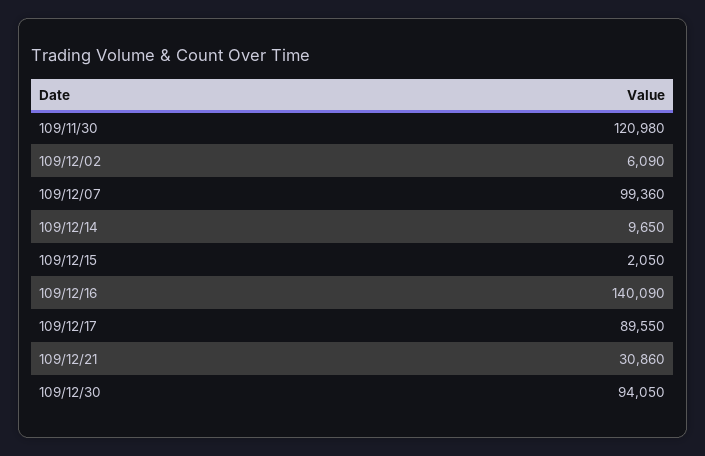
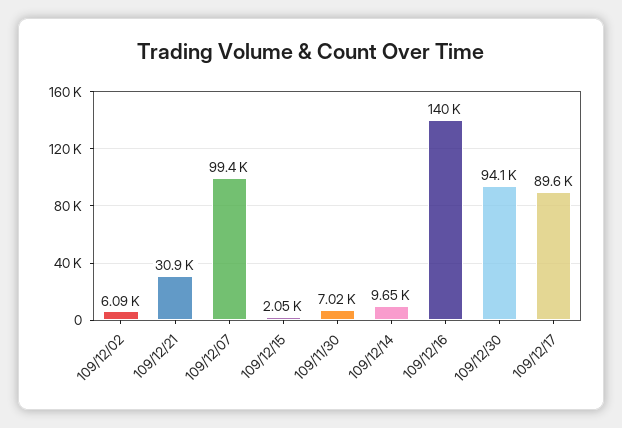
109/11/30: 120980 -> 7020

